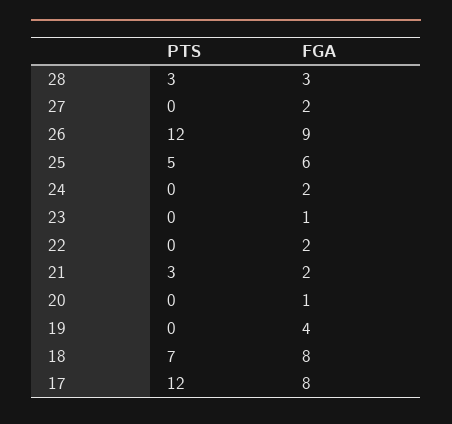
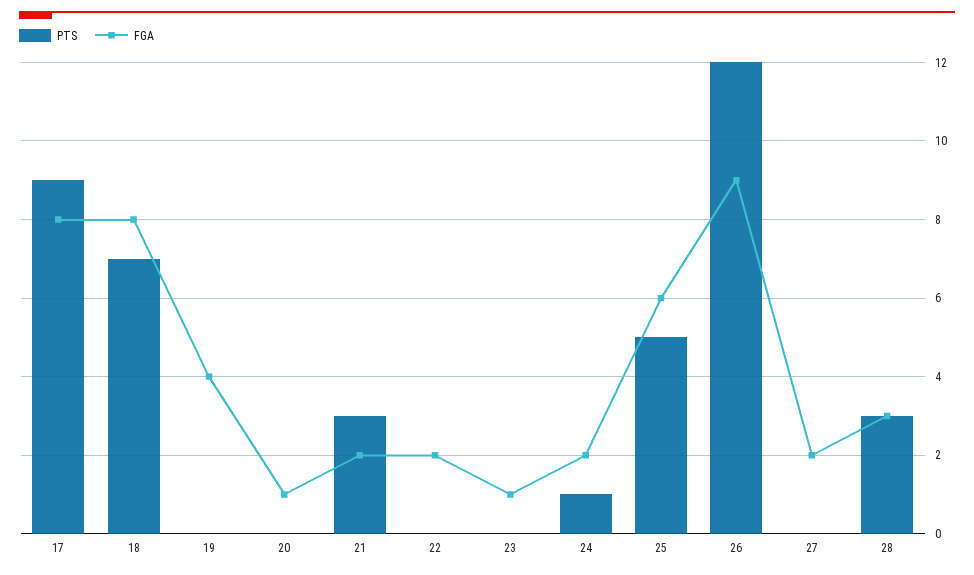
PTS, 24: 0 -> 1
PTS, 17: 12 -> 9

